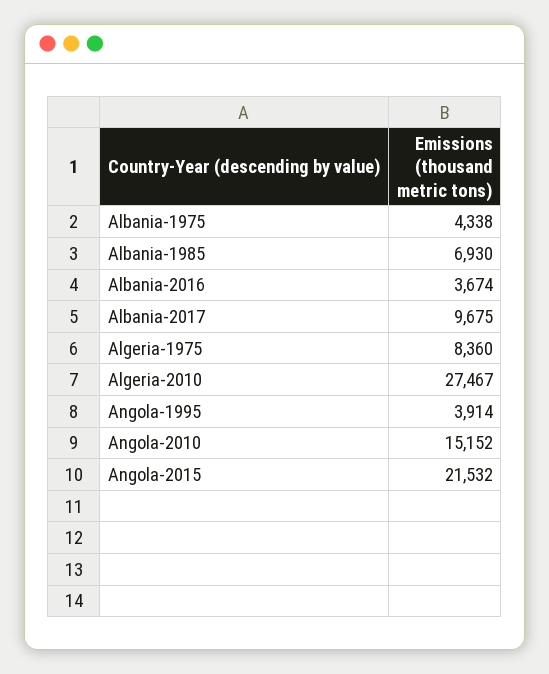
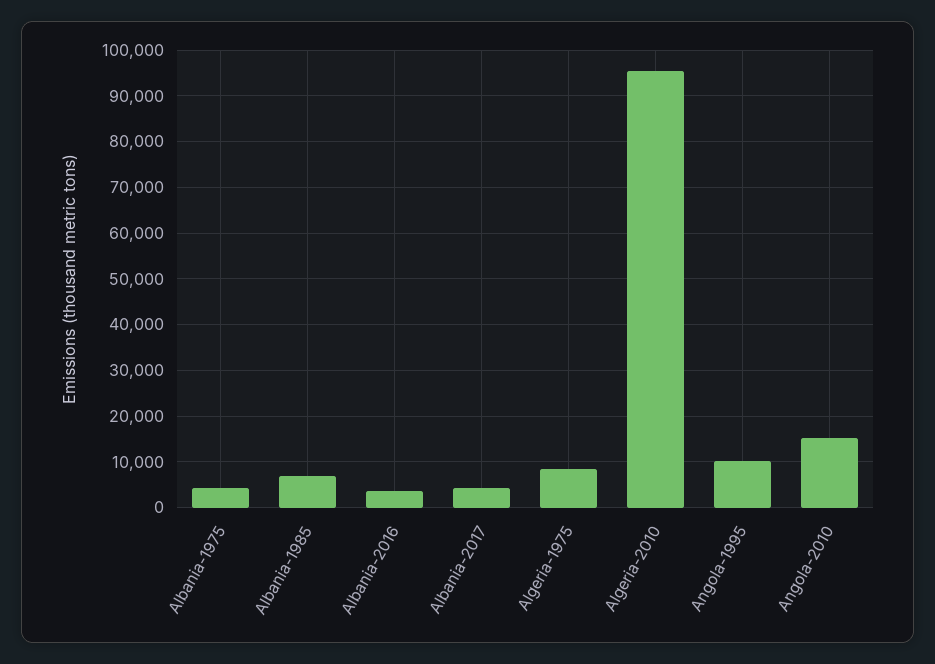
Albania-2017: 9675 -> 4000
Algeria-2010: 27467 -> 96000
Angola-1995: 3914 -> 10000
Angola-2015: 21532 -> none

